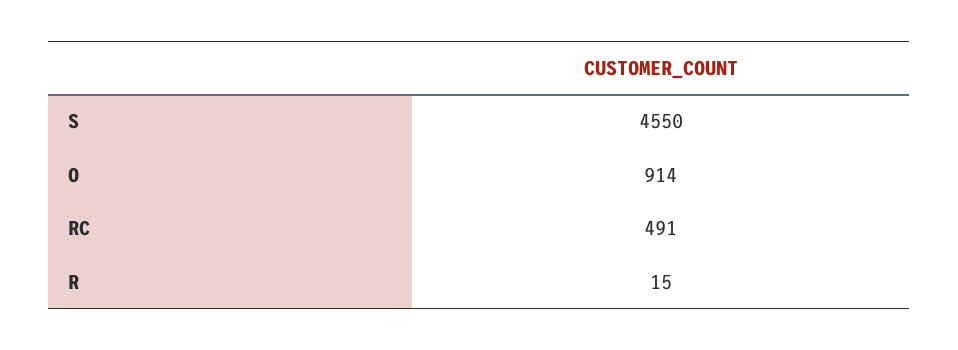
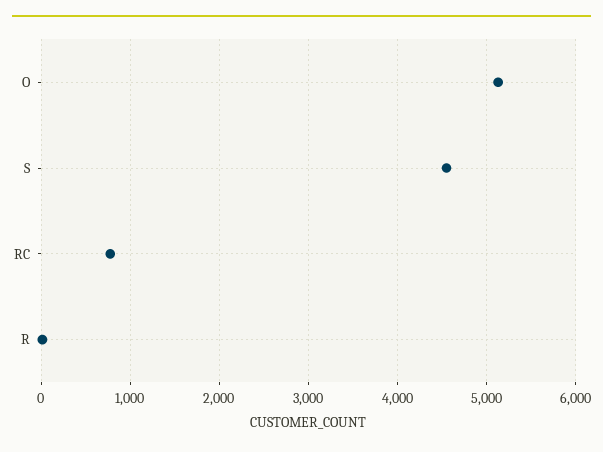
O: 914 -> 5100
RC: 491 -> 800

